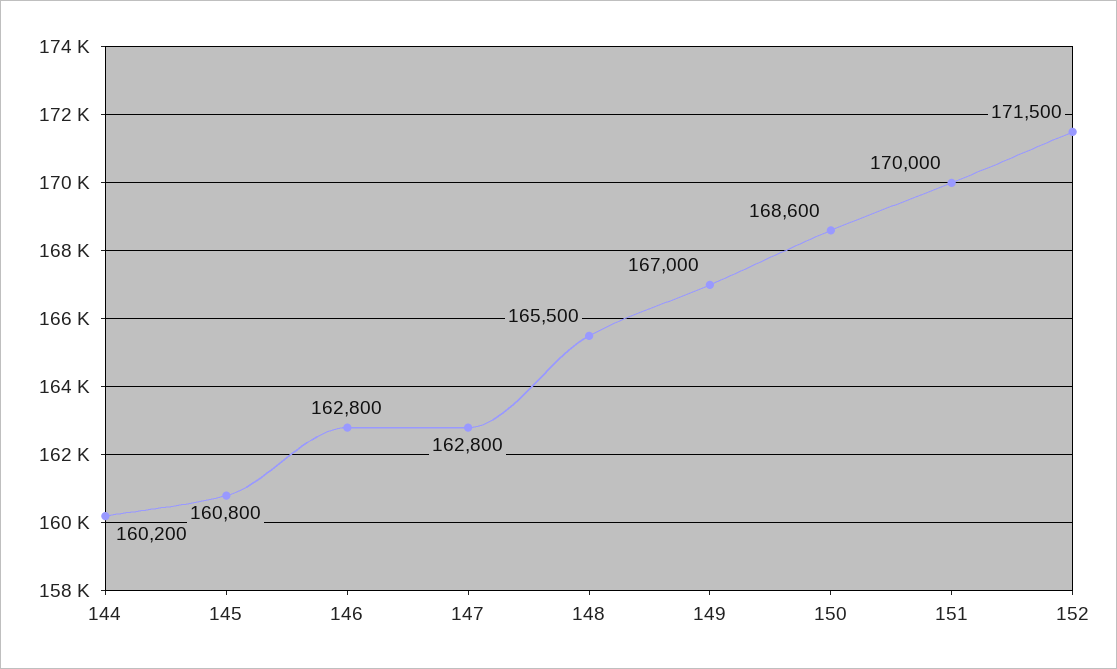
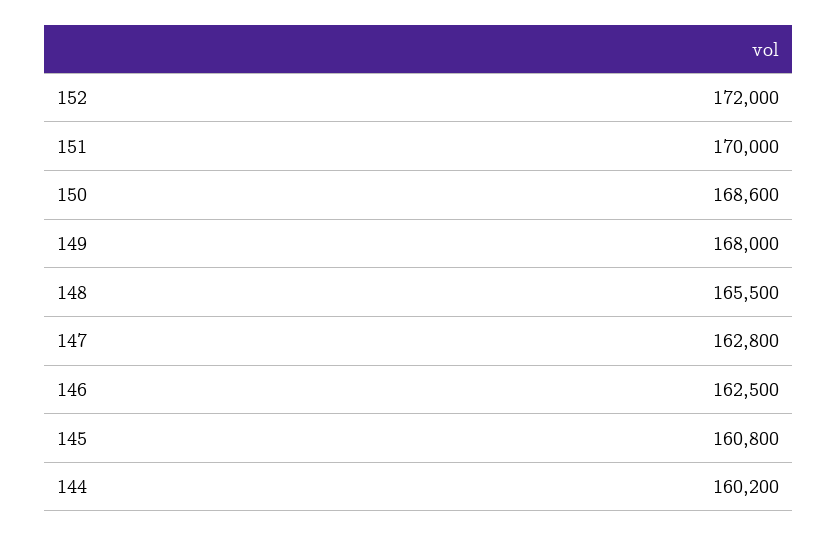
146: 162800 -> 162500
149: 167000 -> 168000
152: 171500 -> 172000

